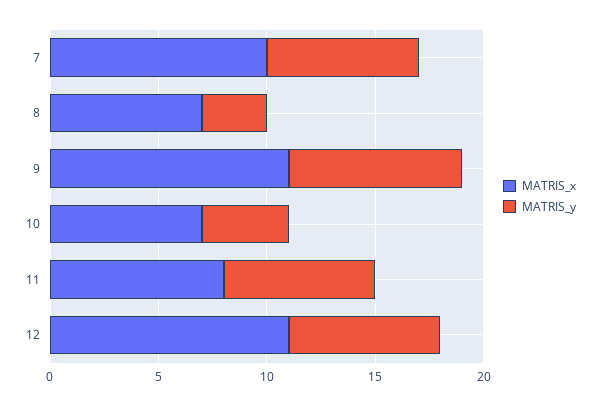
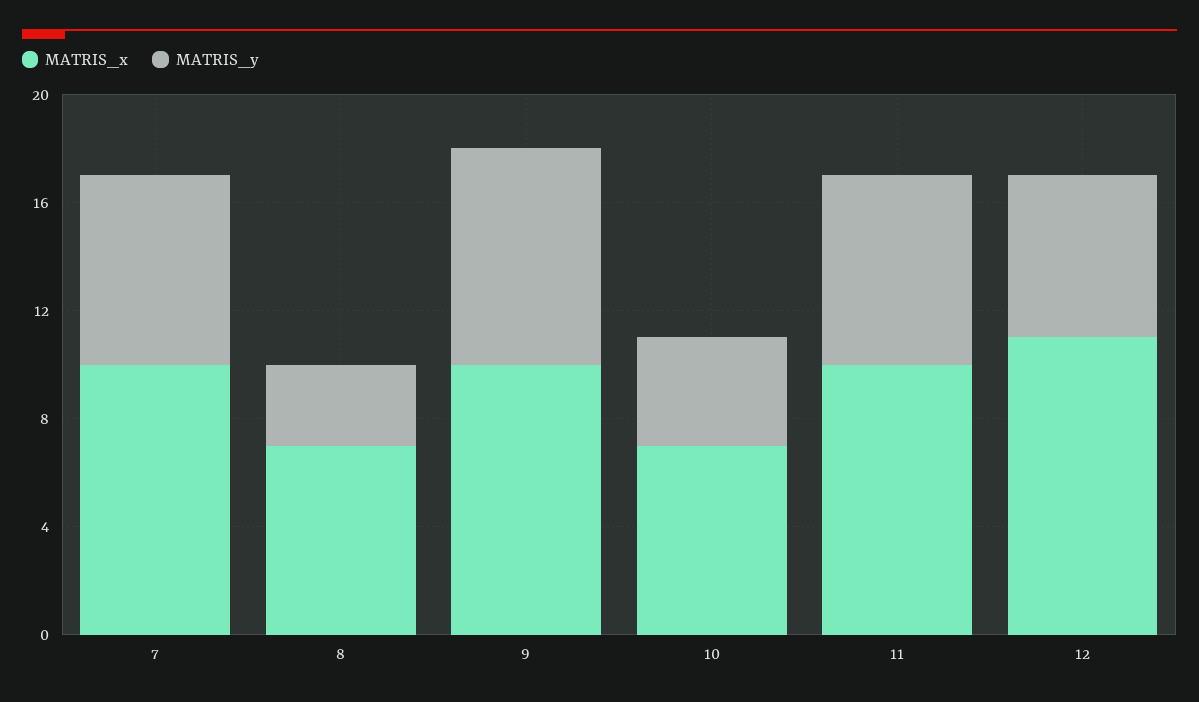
MATRIS_x, 9: 11 -> 10
MATRIS_x, 11: 8 -> 10
MATRIS_y, 12: 7 -> 6

